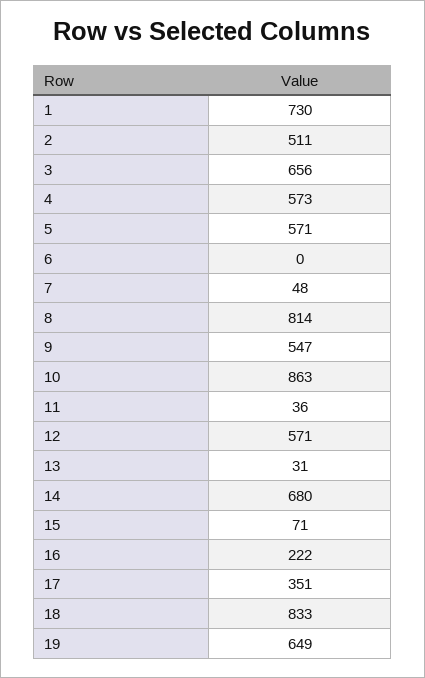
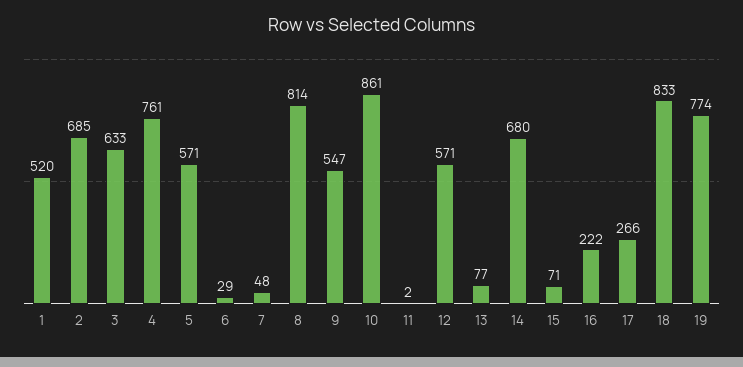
1: 730 -> 520
2: 511 -> 685
3: 656 -> 633
4: 573 -> 761
6: 0 -> 29
10: 863 -> 861
11: 36 -> 2
13: 31 -> 77
17: 351 -> 266
19: 649 -> 774

